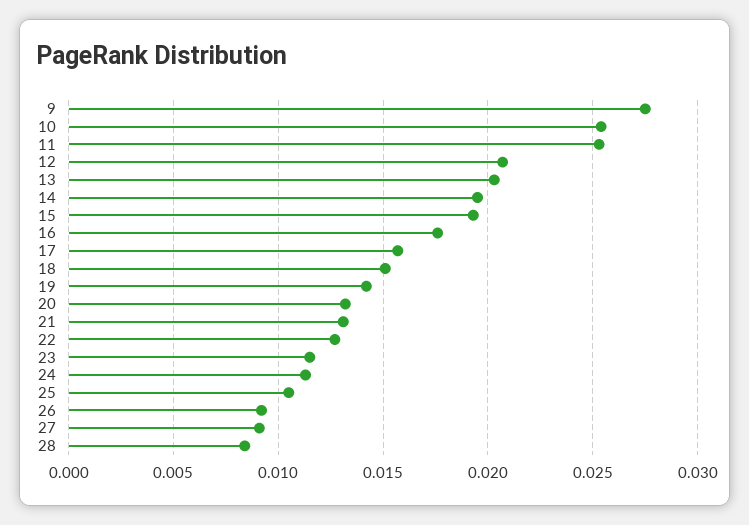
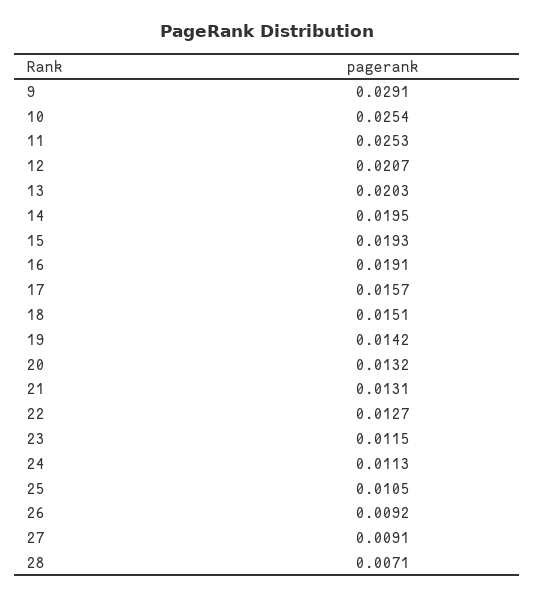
9: 0.0275 -> 0.0291
16: 0.0175 -> 0.0191
28: 0.0085 -> 0.0071

